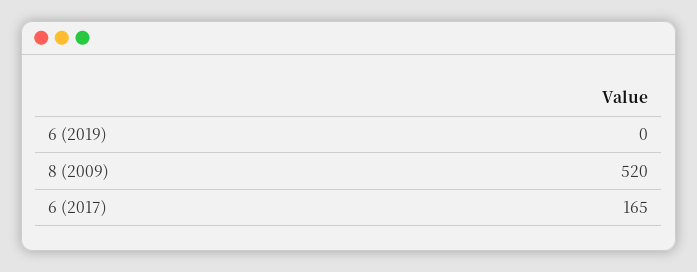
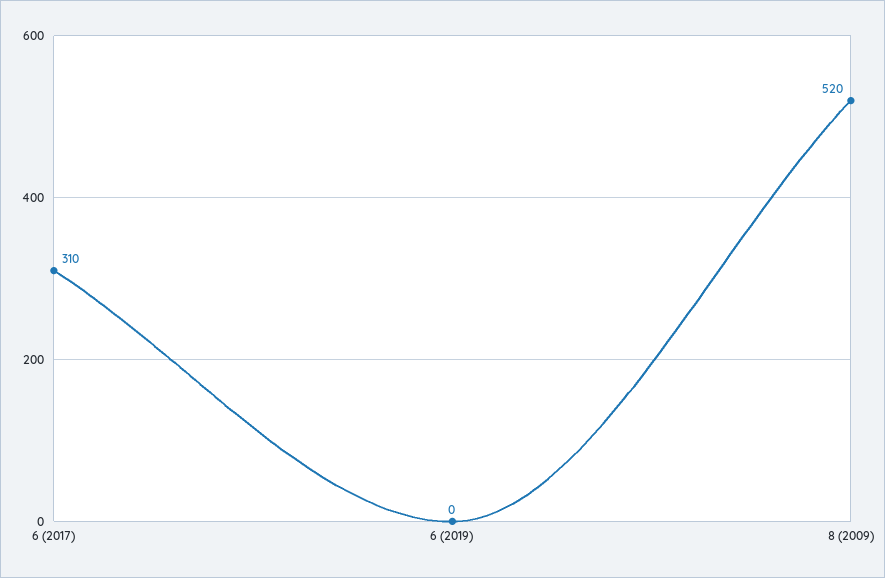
6 (2017): 165 -> 310

